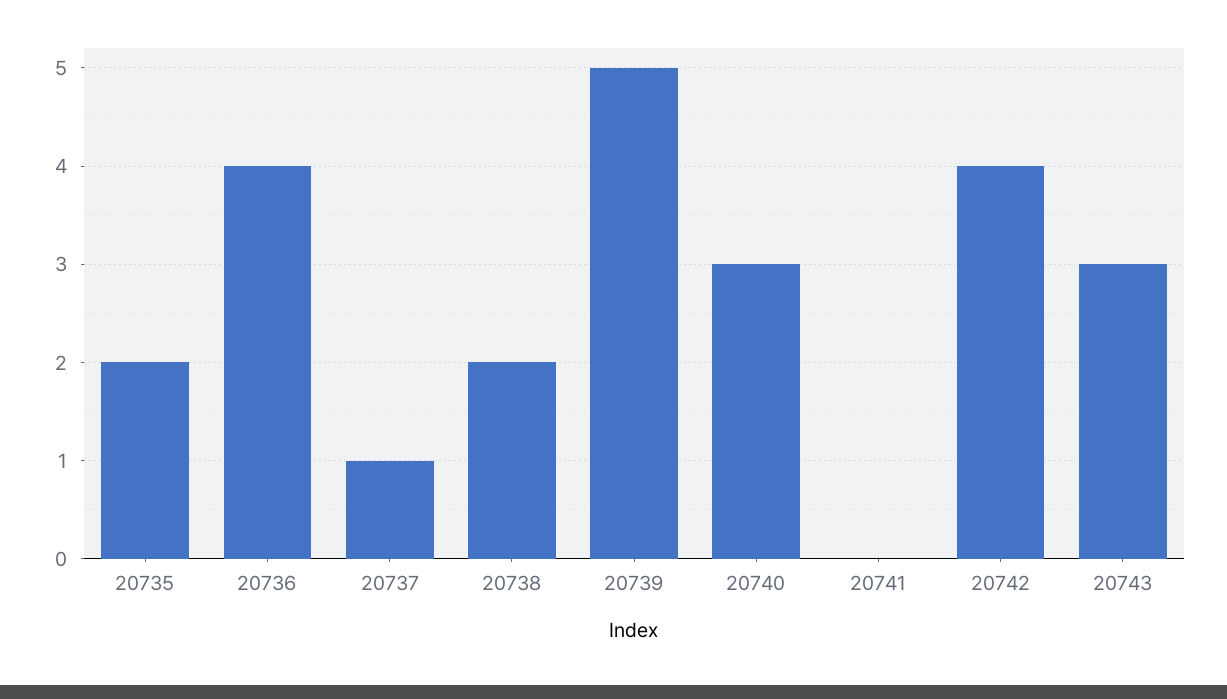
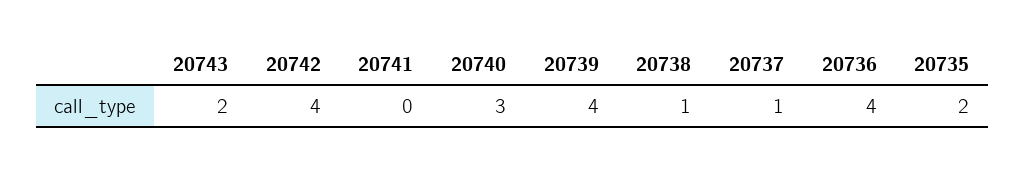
20738: 2 -> 1
20739: 5 -> 4
20743: 3 -> 2

